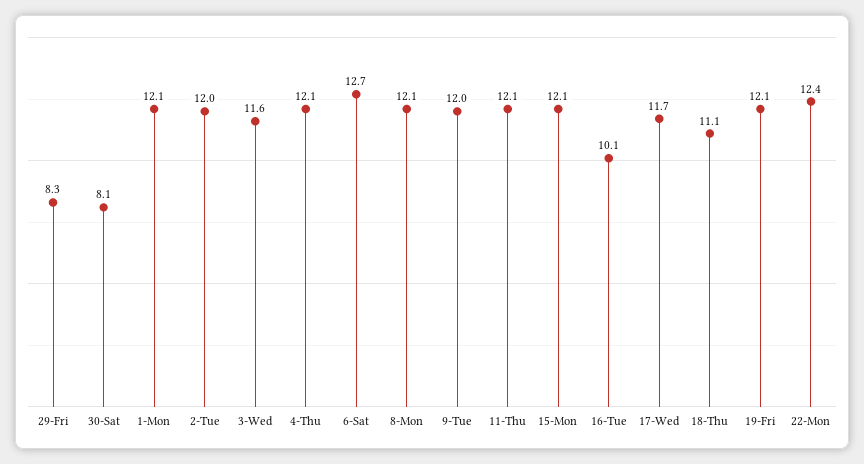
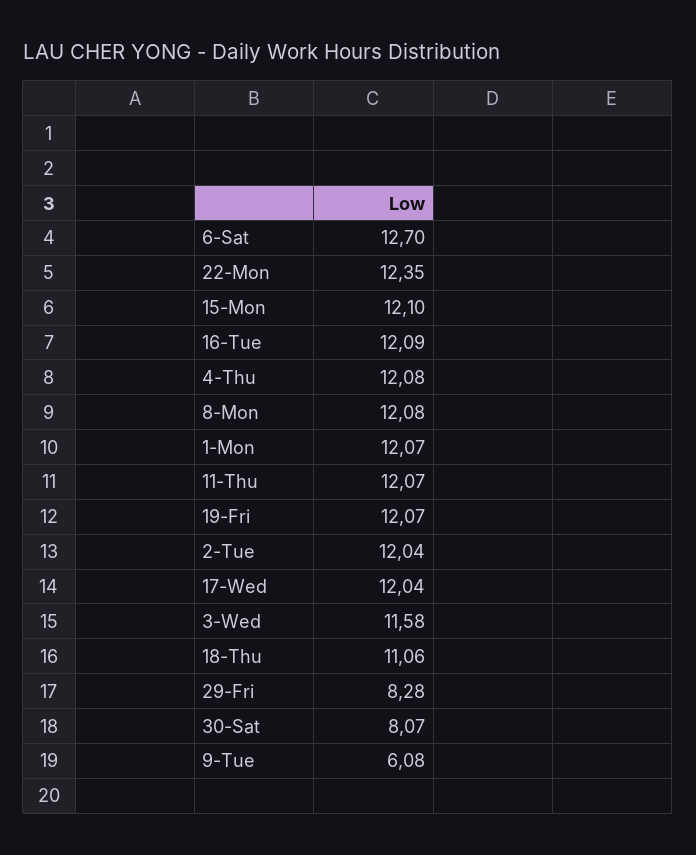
9-Tue: 12 -> 6.08
16-Tue: 10.1 -> 12.09
17-Wed: 11.7 -> 12.04

